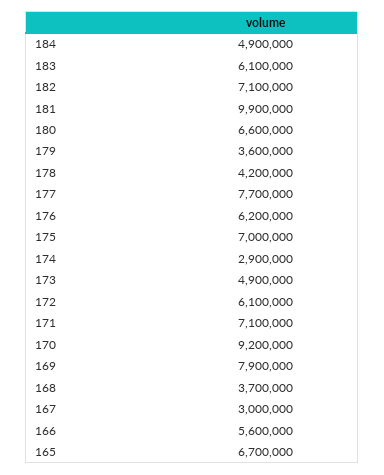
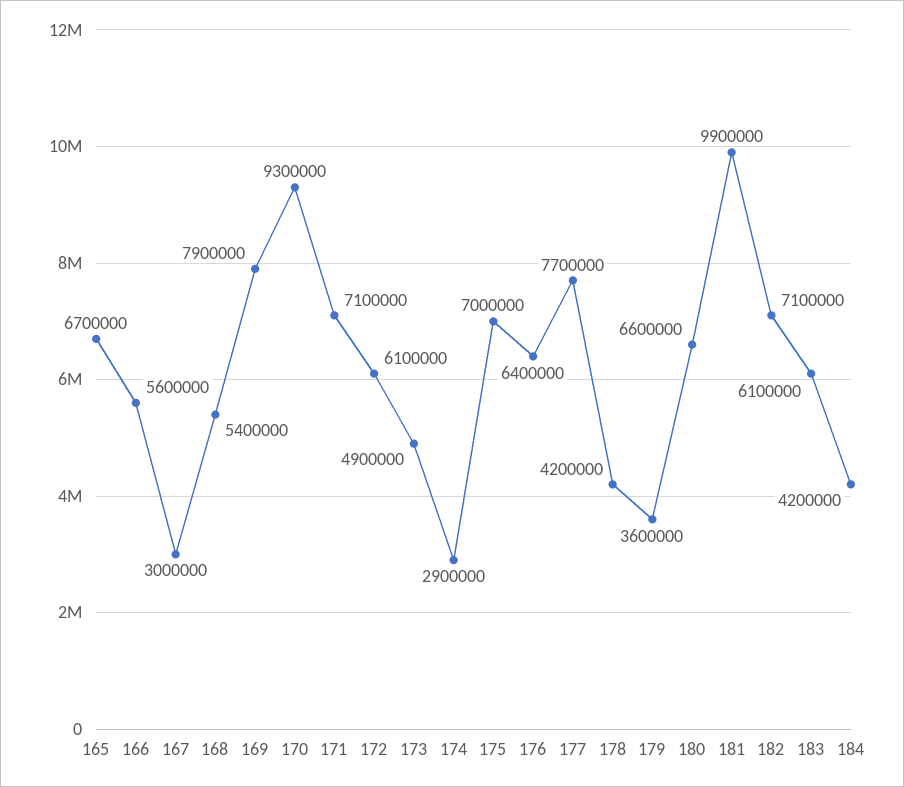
184: 4900000 -> 4200000
176: 6200000 -> 6400000
170: 9200000 -> 9300000
168: 3700000 -> 5400000

